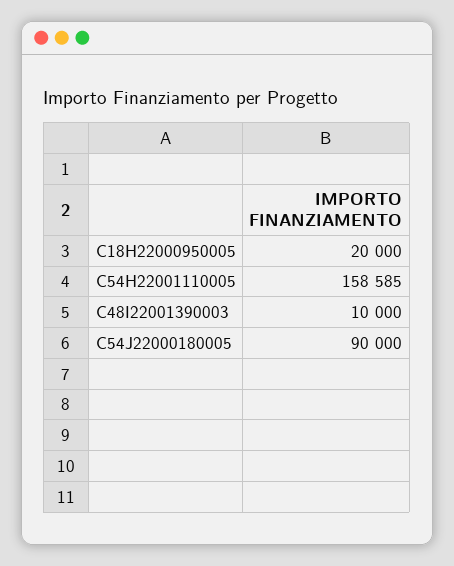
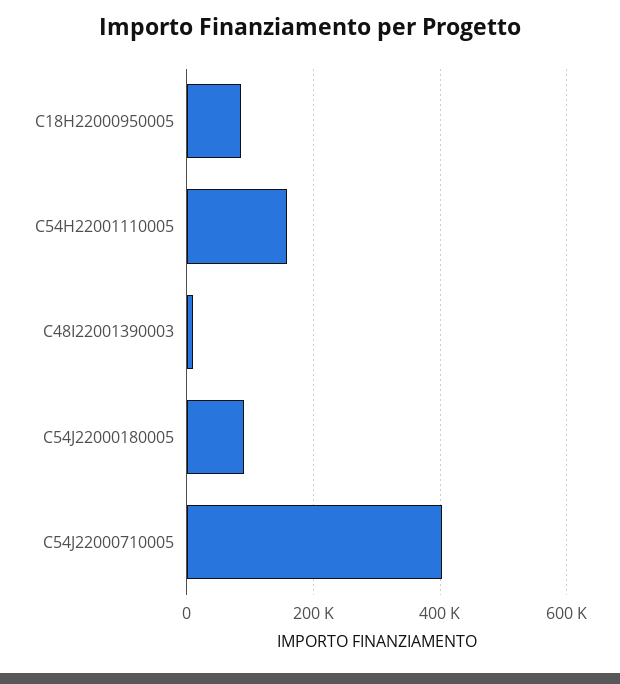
C18H22000950005: 20000 -> 80000
C54J22000710005: none -> 400000

